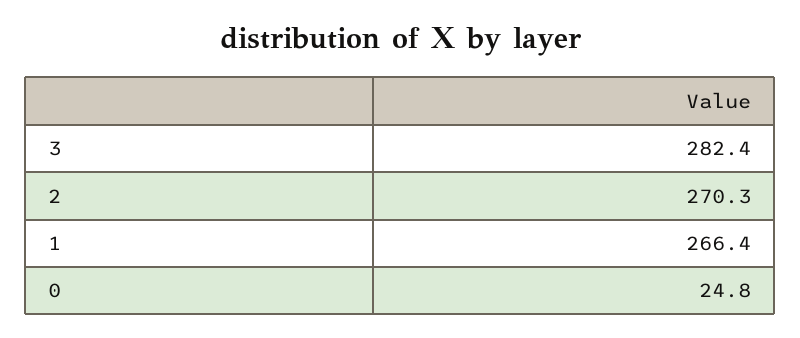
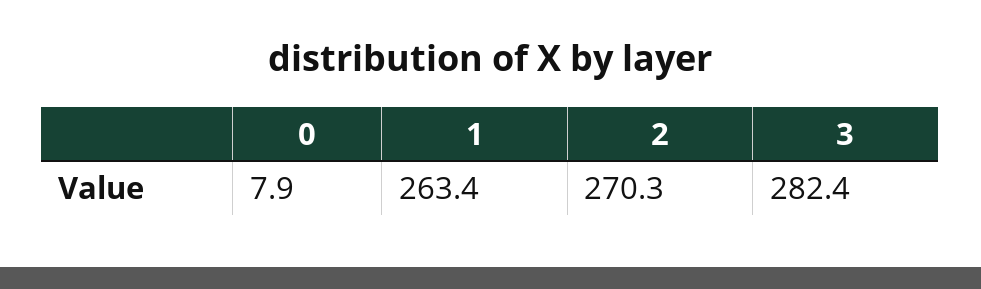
1: 266.4 -> 263.4
0: 24.8 -> 7.9

